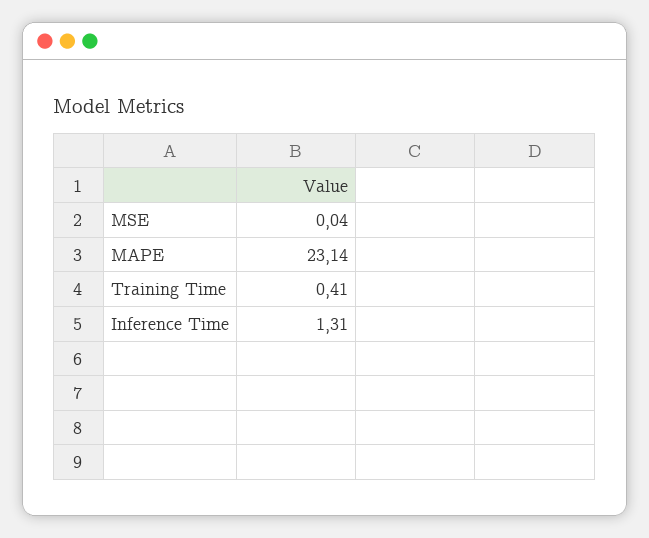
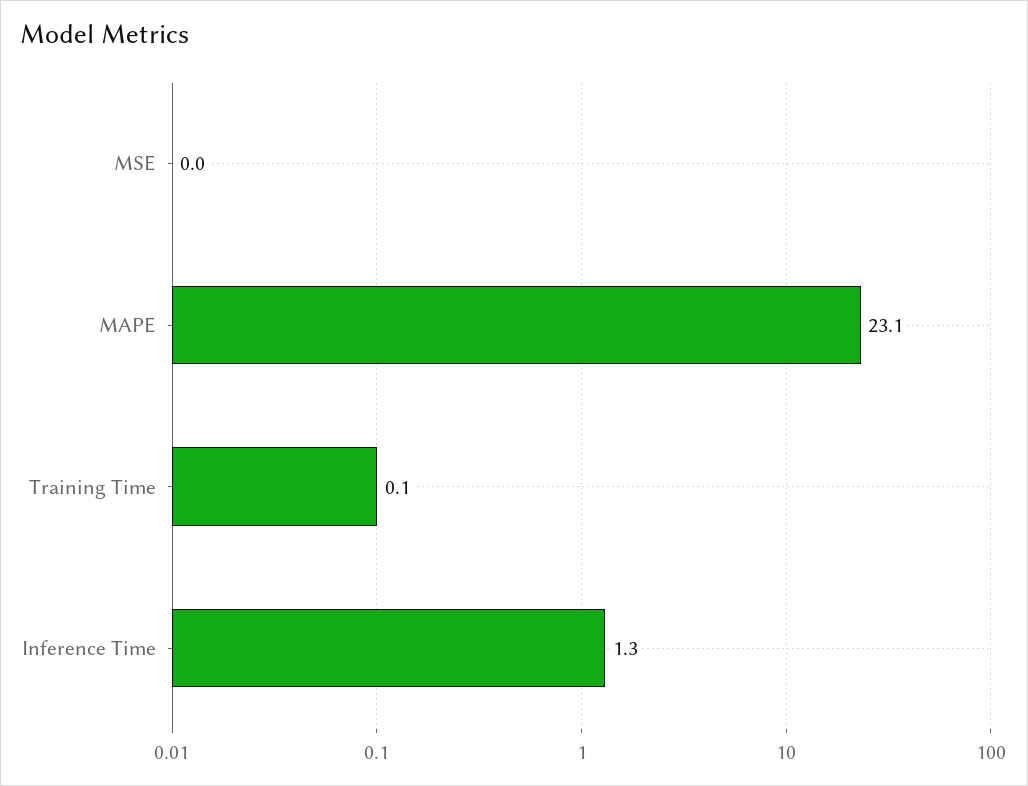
Training Time: 0.41 -> 0.1

